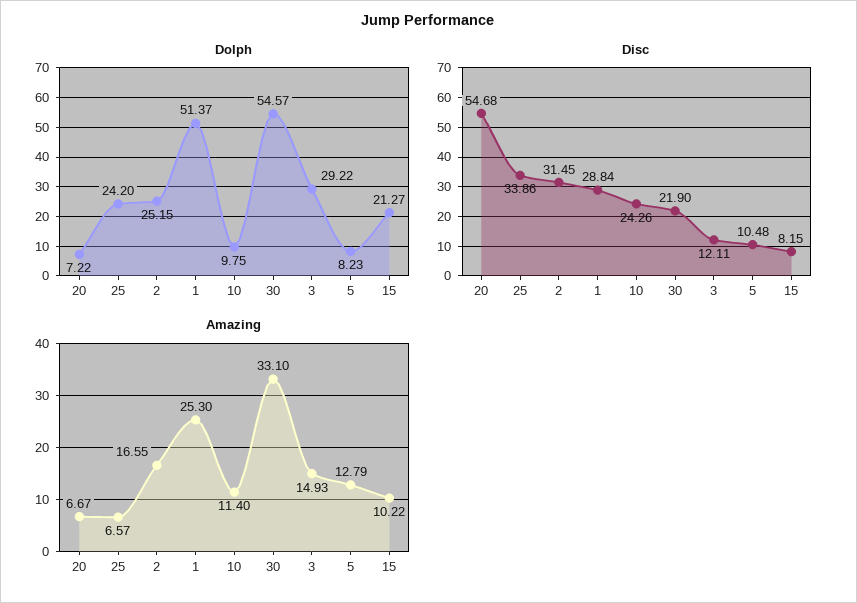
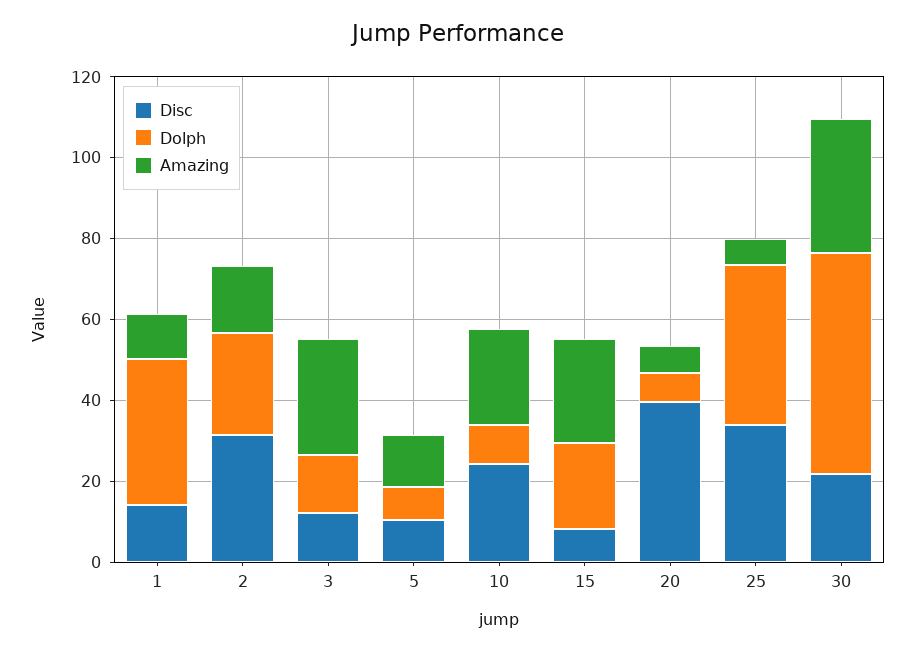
Dolph, 25: 24.2 -> 40
Dolph, 1: 51.37 -> 35
Dolph, 3: 29.22 -> 15
Disc, 20: 54.68 -> 40
Disc, 1: 28.84 -> 15
Amazing, 1: 25.3 -> 10
Amazing, 10: 11.4 -> 25
Amazing, 3: 14.93 -> 30
Amazing, 15: 10.22 -> 25

